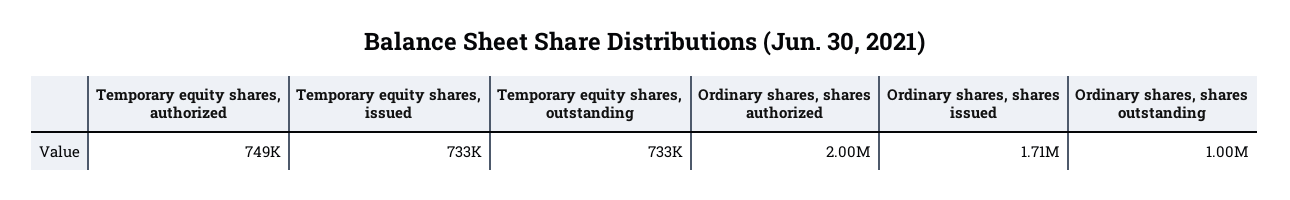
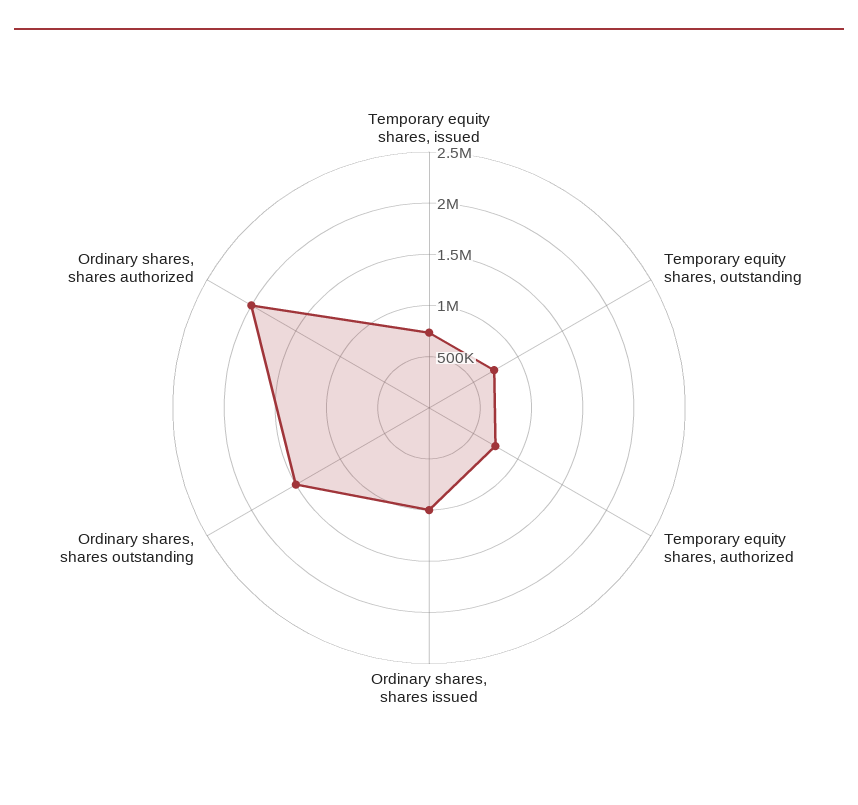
Ordinary shares, shares issued: 1710000 -> 1000000
Ordinary shares, shares outstanding: 1000000 -> 1500000

